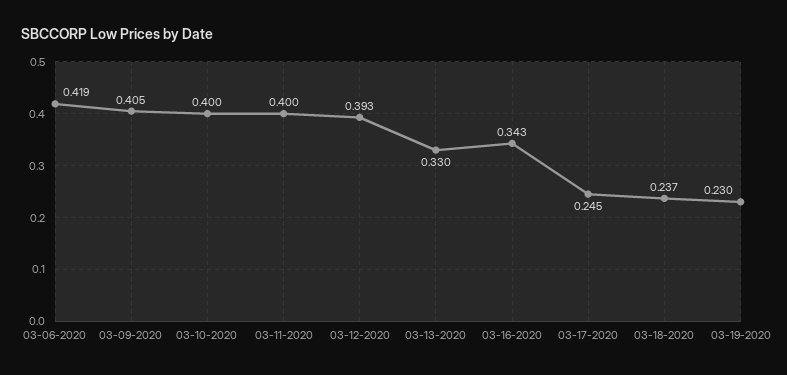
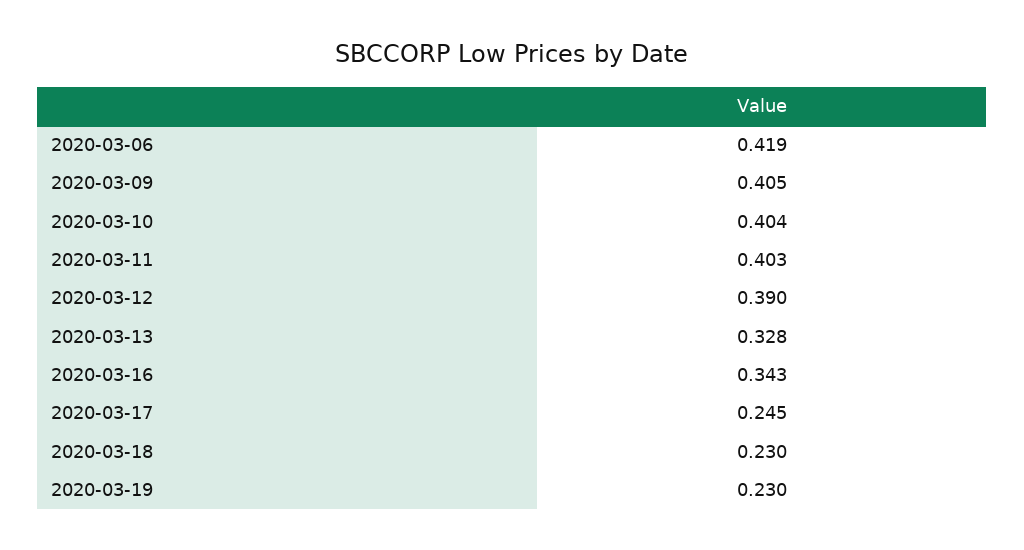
03-10-2020: 0.4 -> 0.404
03-11-2020: 0.4 -> 0.403
03-12-2020: 0.393 -> 0.39
03-13-2020: 0.33 -> 0.328
03-18-2020: 0.237 -> 0.23

